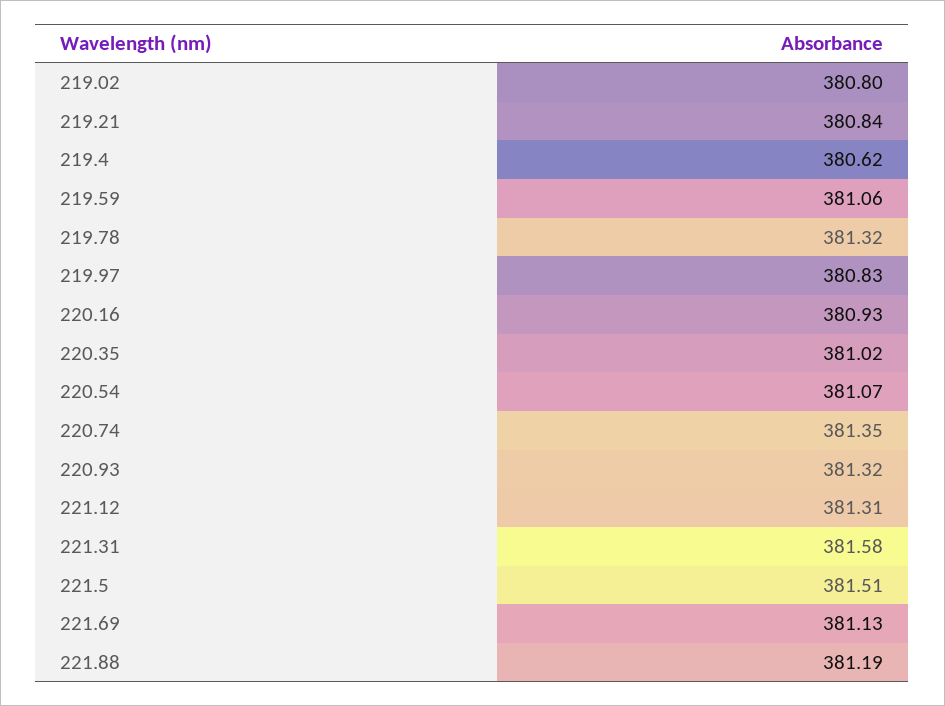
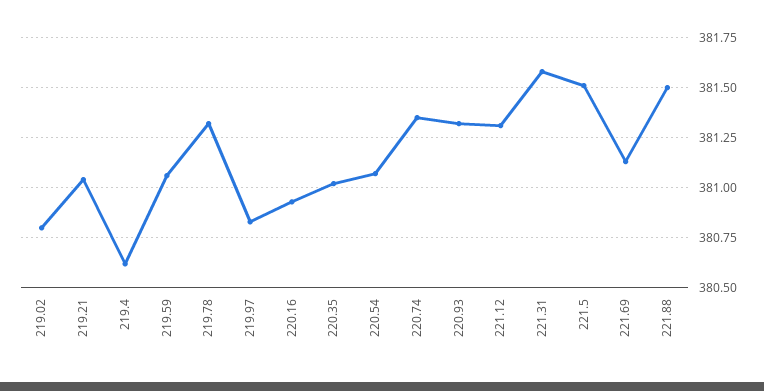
219.21: 380.84 -> 381.05
221.88: 381.19 -> 381.5

